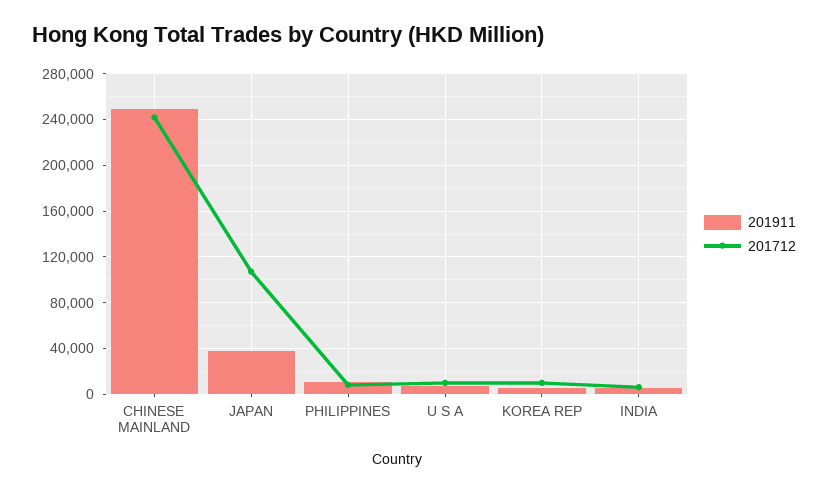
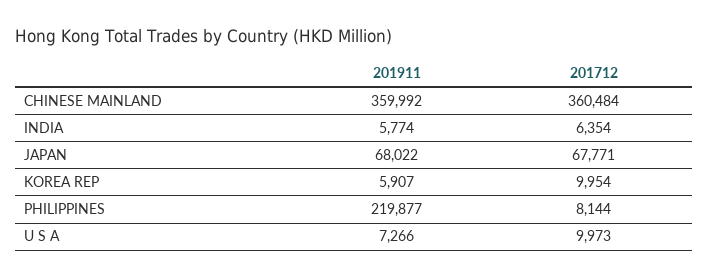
201911, CHINESE MAINLAND: 250000 -> 359992
201712, CHINESE MAINLAND: 240000 -> 360484
201911, JAPAN: 40000 -> 68022
201712, JAPAN: 110000 -> 67771
201911, PHILIPPINES: 10000 -> 219877

